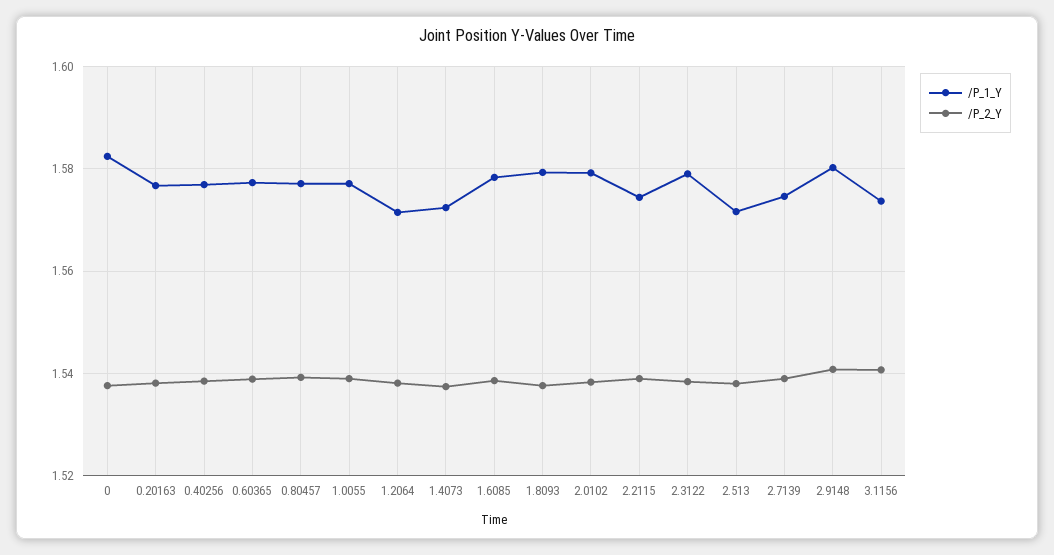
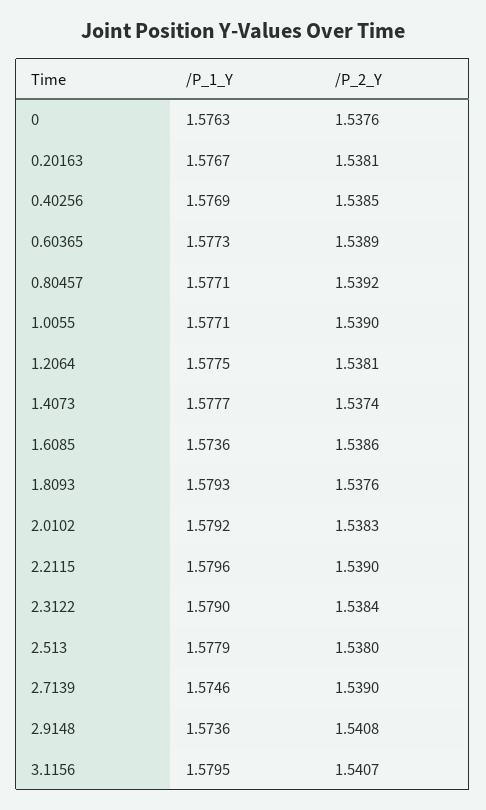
/P_1_Y, 0: 1.582 -> 1.5763
/P_1_Y, 1.2064: 1.572 -> 1.5775
/P_1_Y, 1.4073: 1.572 -> 1.5777
/P_1_Y, 1.6085: 1.578 -> 1.5736
/P_1_Y, 2.2115: 1.574 -> 1.5796
/P_1_Y, 2.513: 1.572 -> 1.5779
/P_1_Y, 2.9148: 1.58 -> 1.5736
/P_1_Y, 3.1156: 1.574 -> 1.5795

